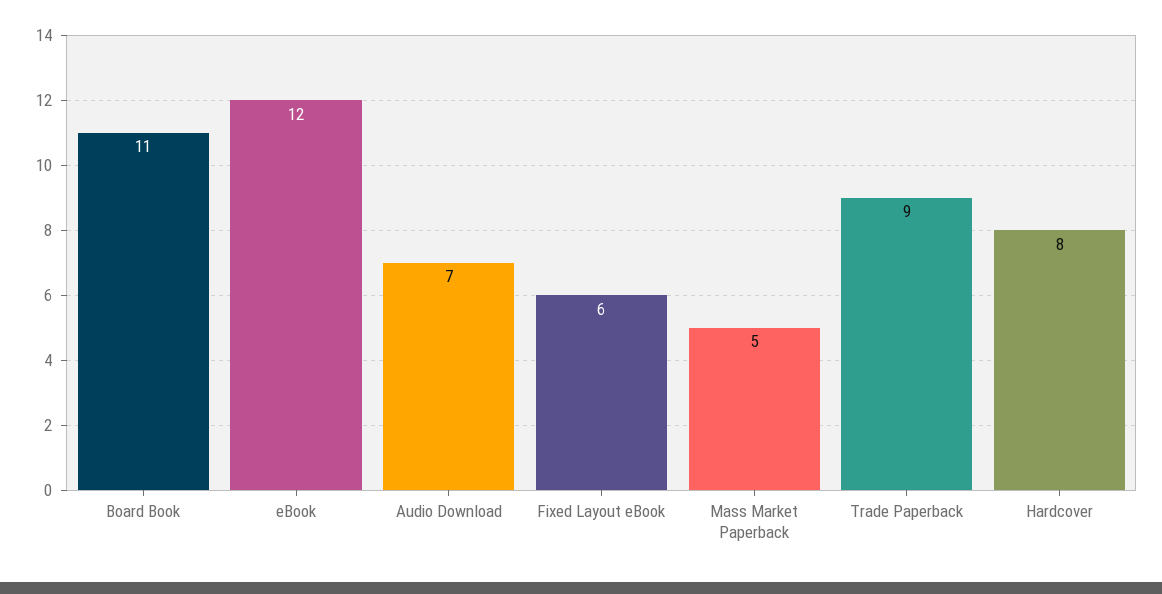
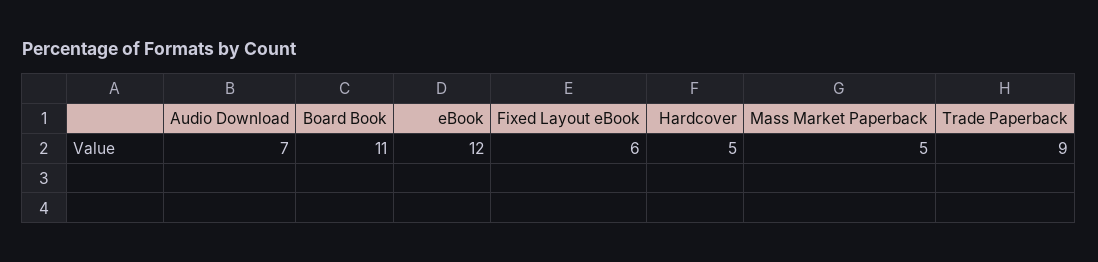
Hardcover: 8 -> 5

